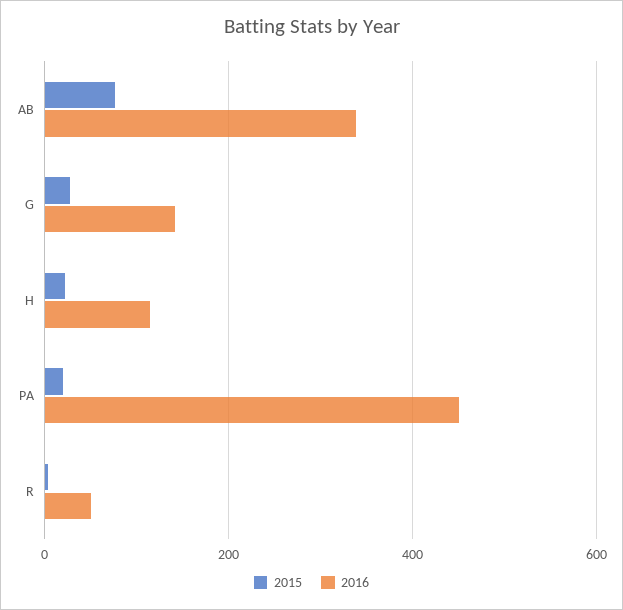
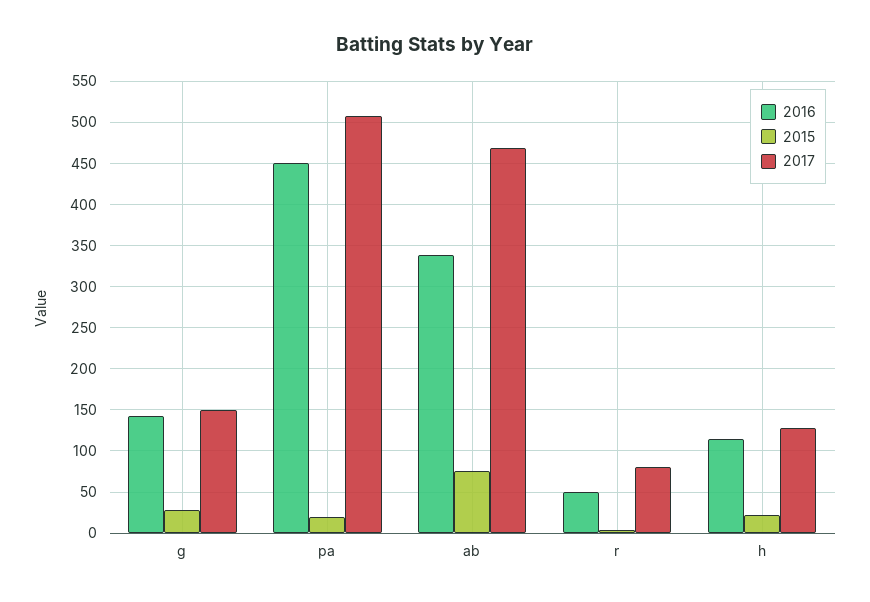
2017, G: none -> 150
2017, PA: none -> 510
2017, AB: none -> 470
2017, R: none -> 80
2017, H: none -> 130

